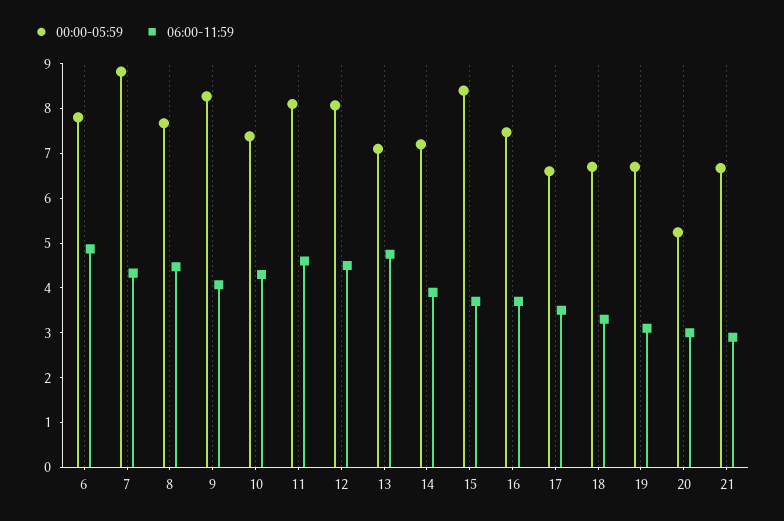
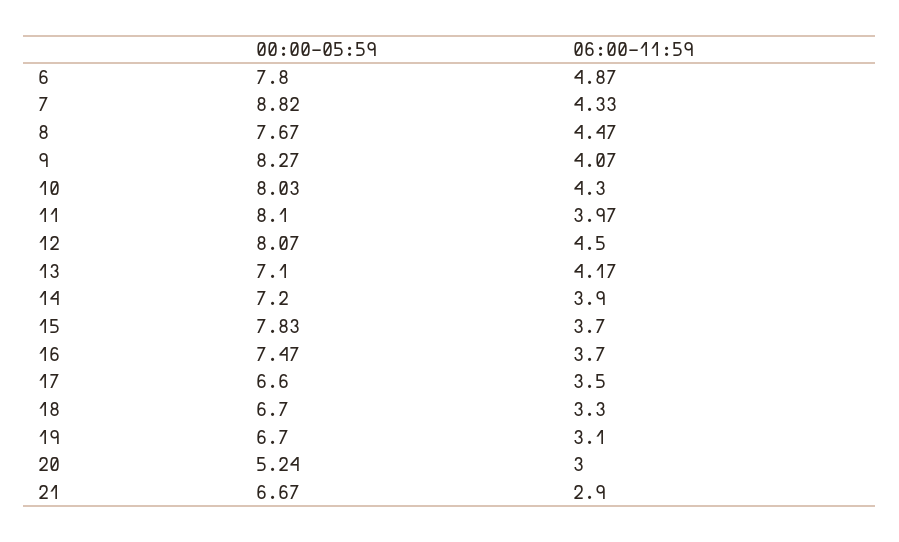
00:00-05:59, 10: 7.4 -> 8.03
06:00-11:59, 11: 4.6 -> 3.97
06:00-11:59, 13: 4.8 -> 4.17
00:00-05:59, 15: 8.4 -> 7.83

